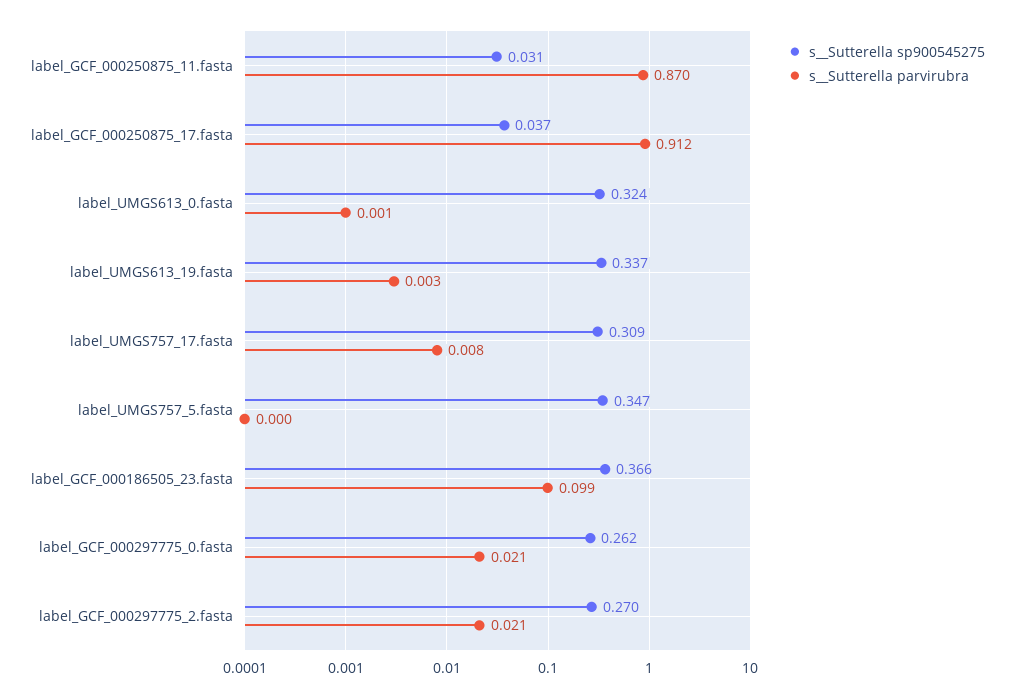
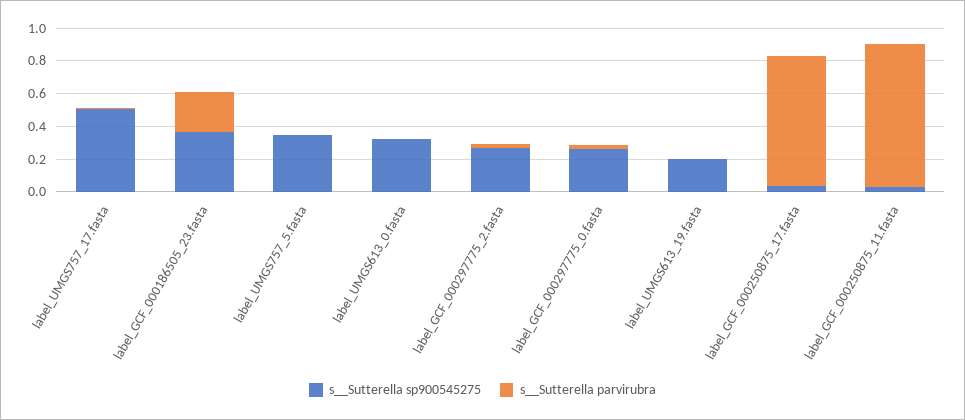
s__Sutterella parvirubra, label_GCF_000250875_17.fasta: 0.912 -> 0.8
s__Sutterella sp900545275, label_UMGS613_19.fasta: 0.337 -> 0.2
s__Sutterella sp900545275, label_UMGS757_17.fasta: 0.309 -> 0.5
s__Sutterella parvirubra, label_GCF_000186505_23.fasta: 0.099 -> 0.25

